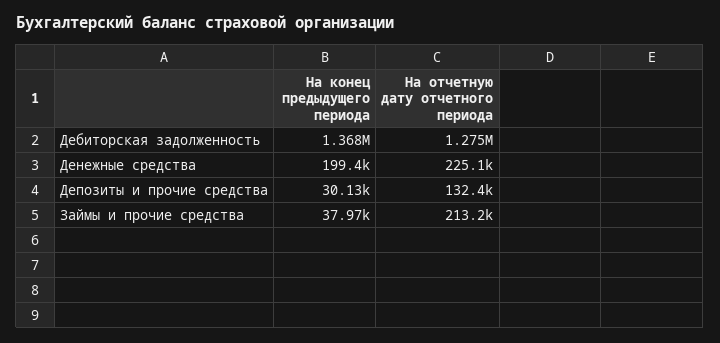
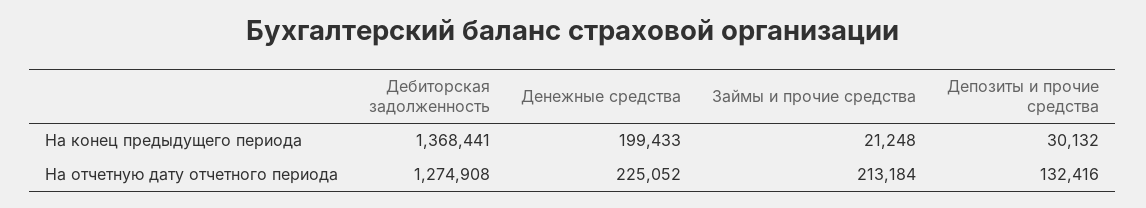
На конец предыдущего периода, Займы и прочие средства: 37970 -> 21248

